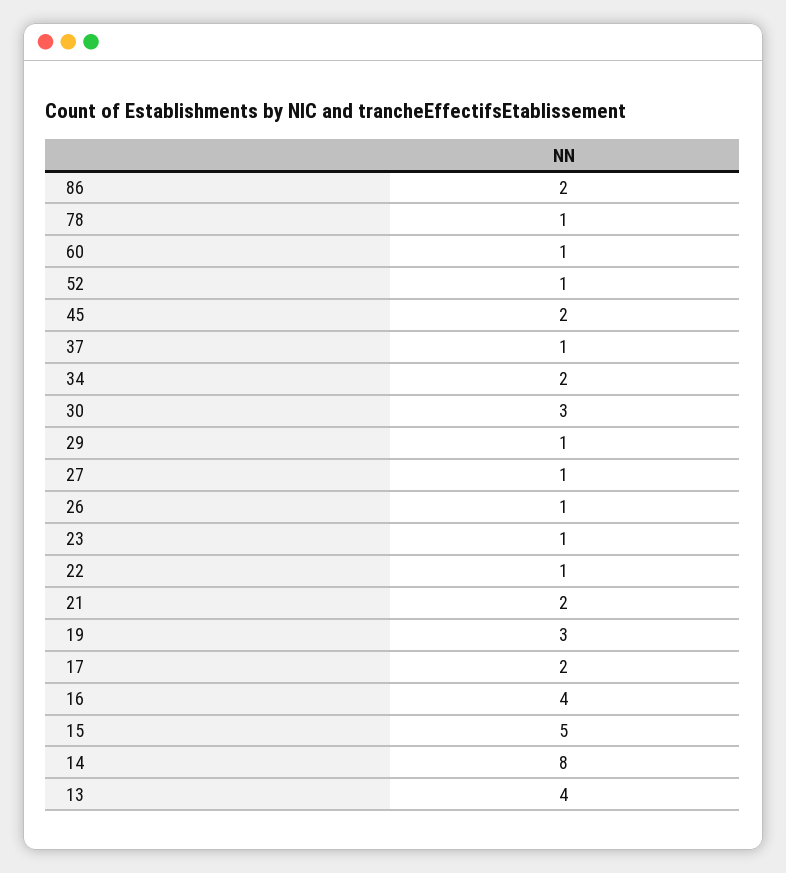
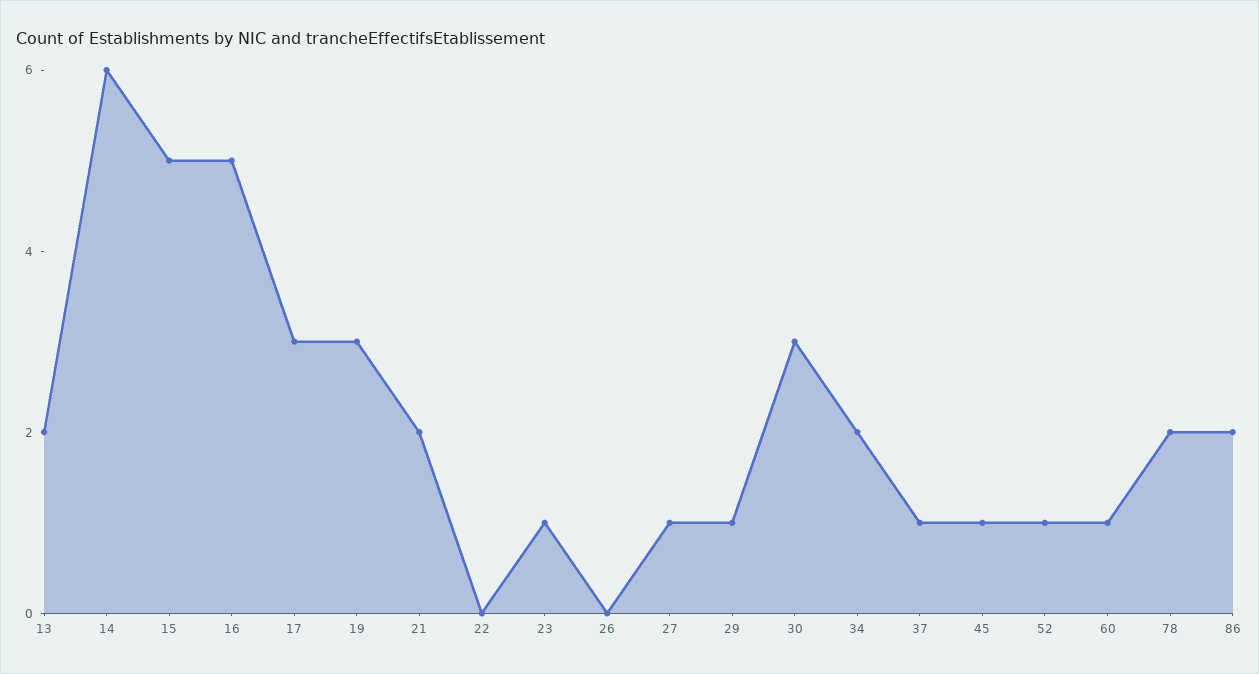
78: 1 -> 2
45: 2 -> 1
26: 1 -> 0
22: 1 -> 0
17: 2 -> 3
16: 4 -> 5
14: 8 -> 6
13: 4 -> 2

